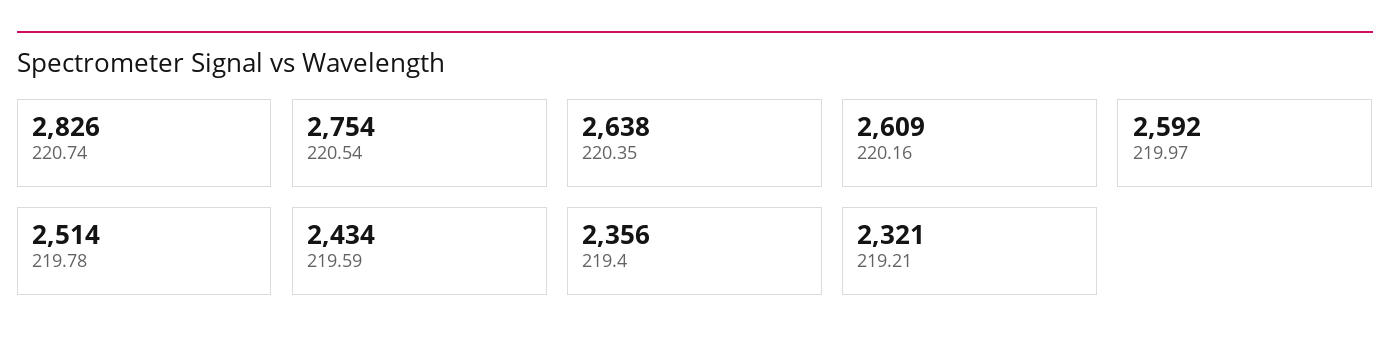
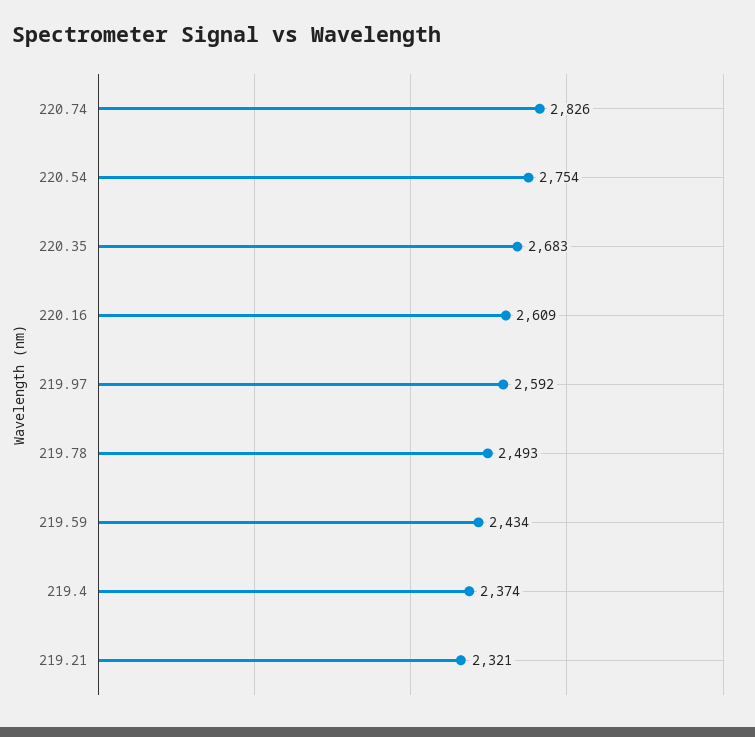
220.35: 2638 -> 2683
219.78: 2514 -> 2493
219.4: 2356 -> 2374

